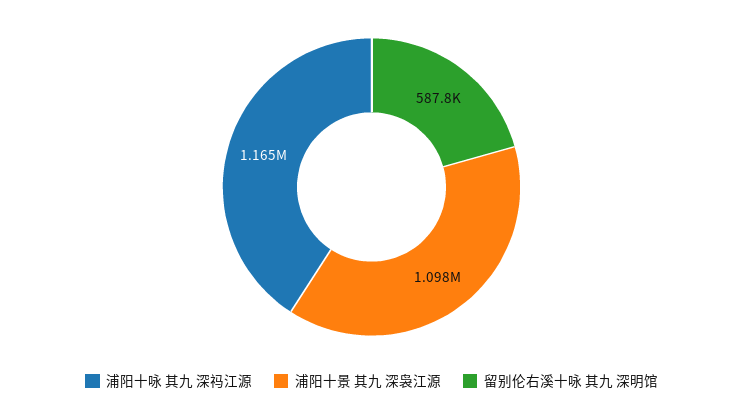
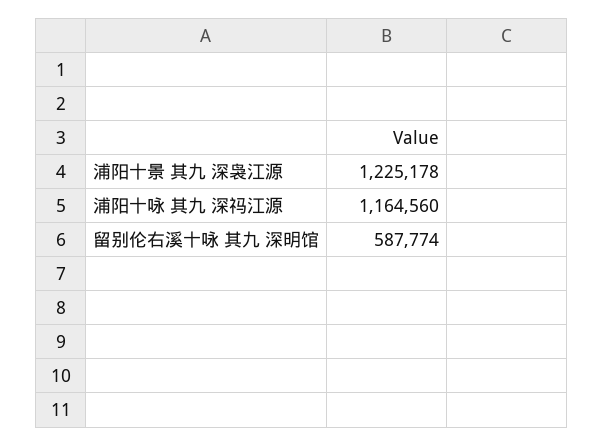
浦阳十景 其九 深袅江源: 1098000 -> 1225178

